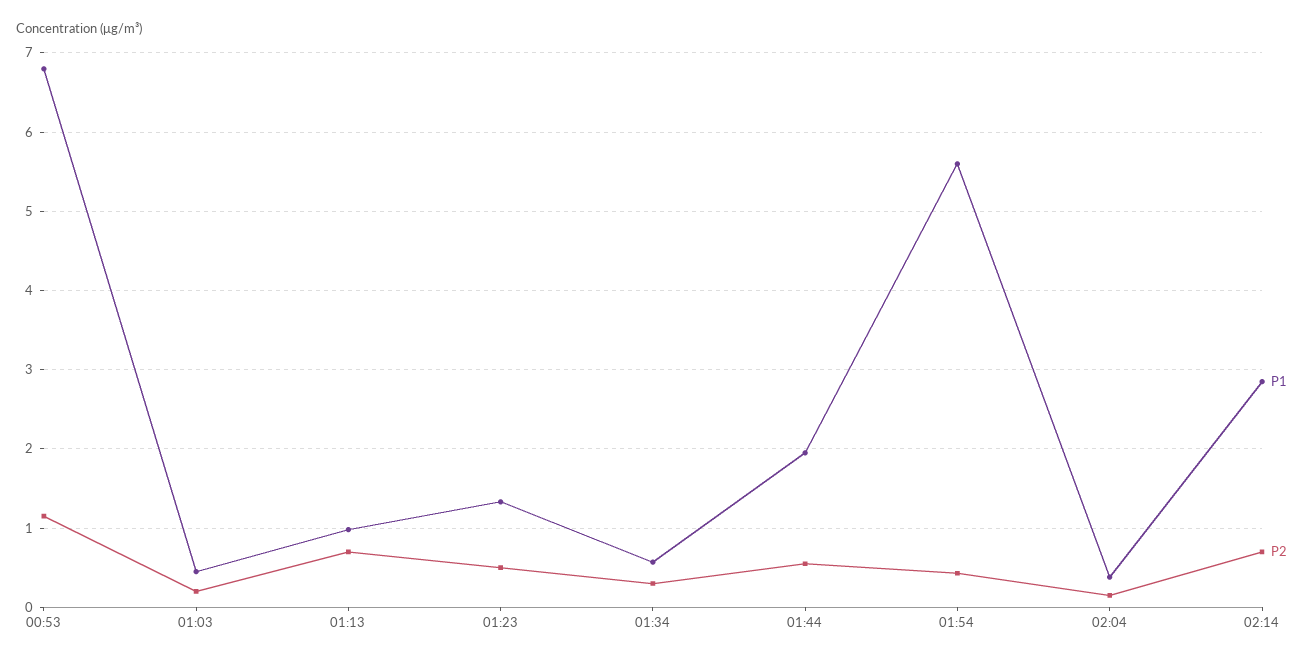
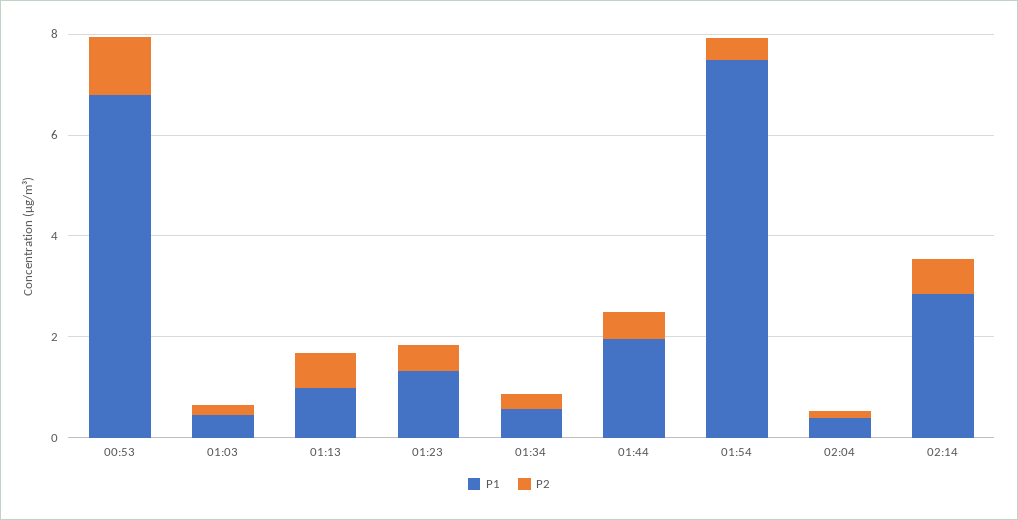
P1, 01:54: 5.6 -> 7.5

